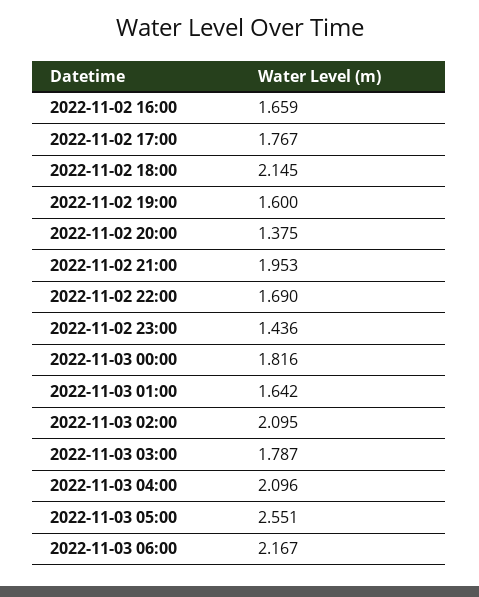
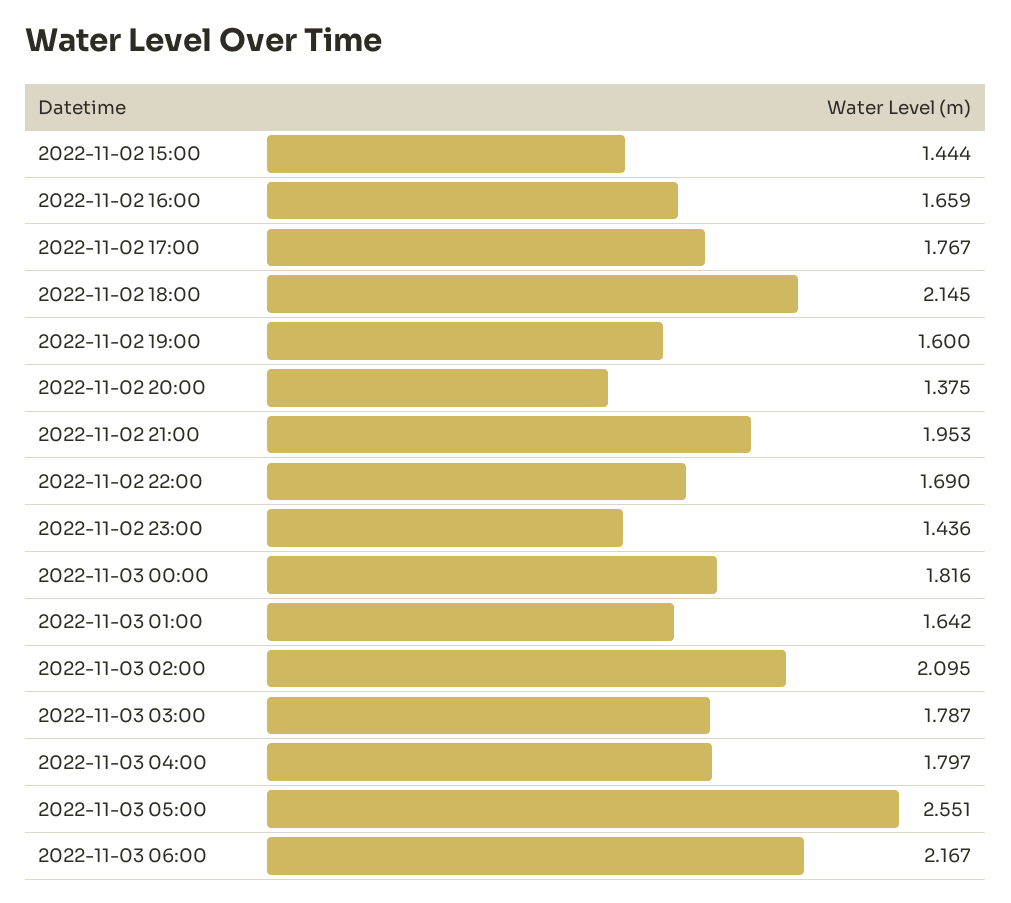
2022-11-03 04:00: 2.096 -> 1.797
2022-11-02 15:00: none -> 1.444

